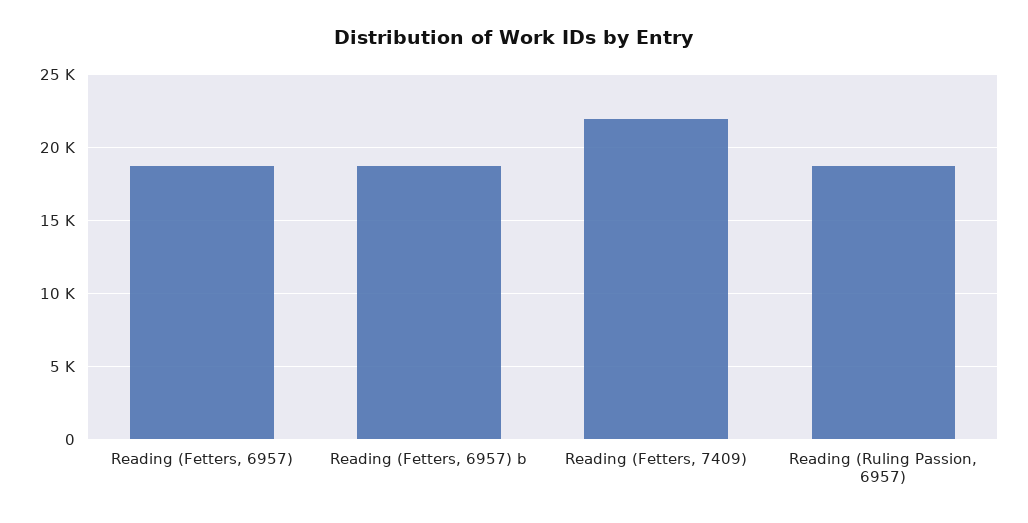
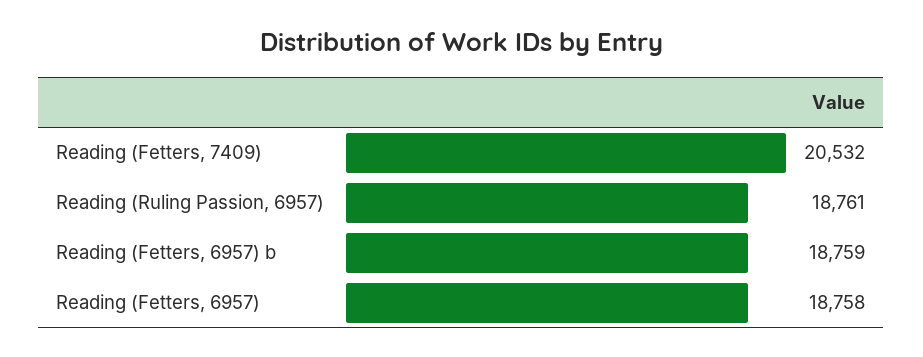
Reading (Fetters, 7409): 22000 -> 20532

